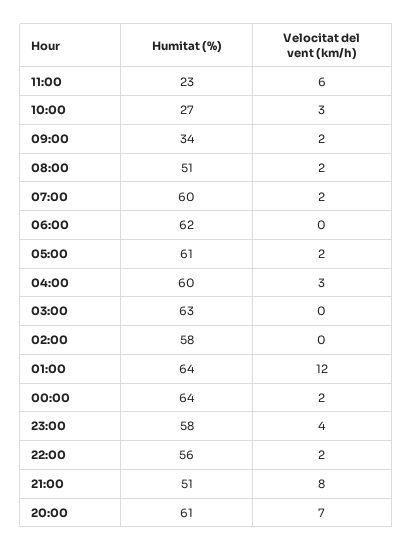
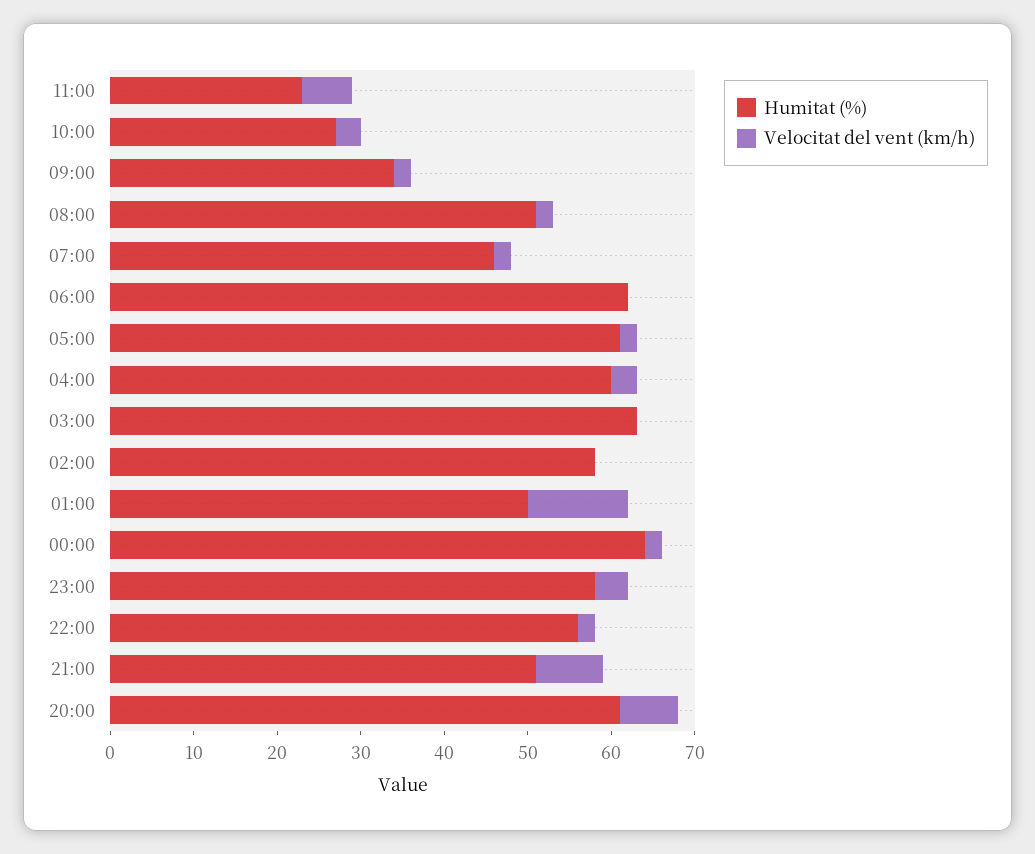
Humitat (%), 07:00: 60 -> 46
Humitat (%), 01:00: 64 -> 50

